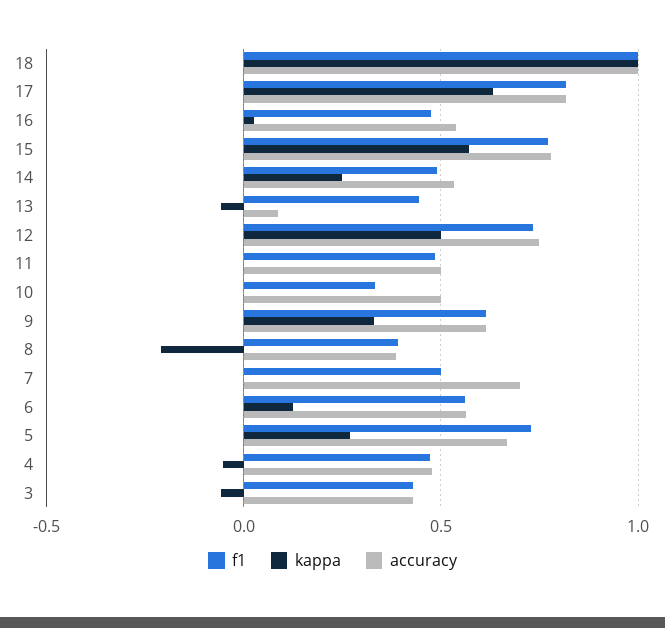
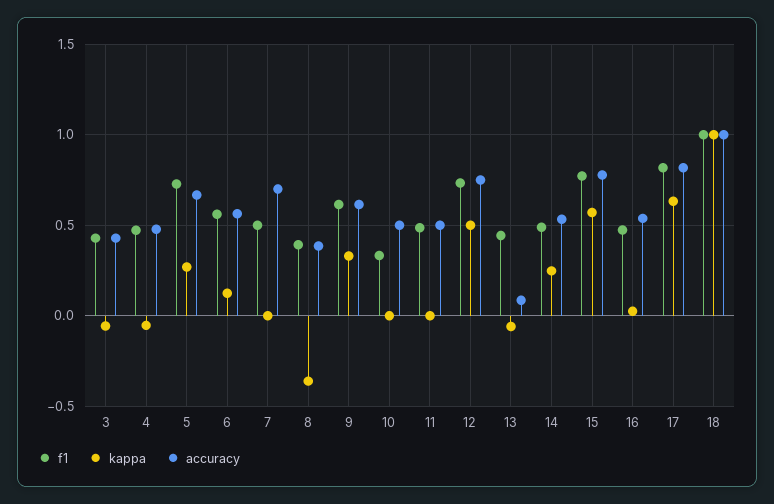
kappa, 8: -0.2 -> -0.35

